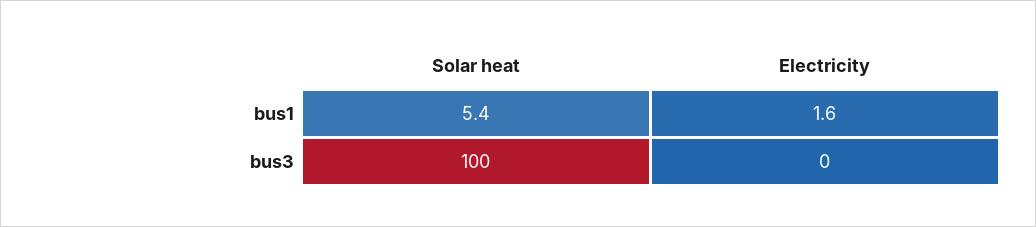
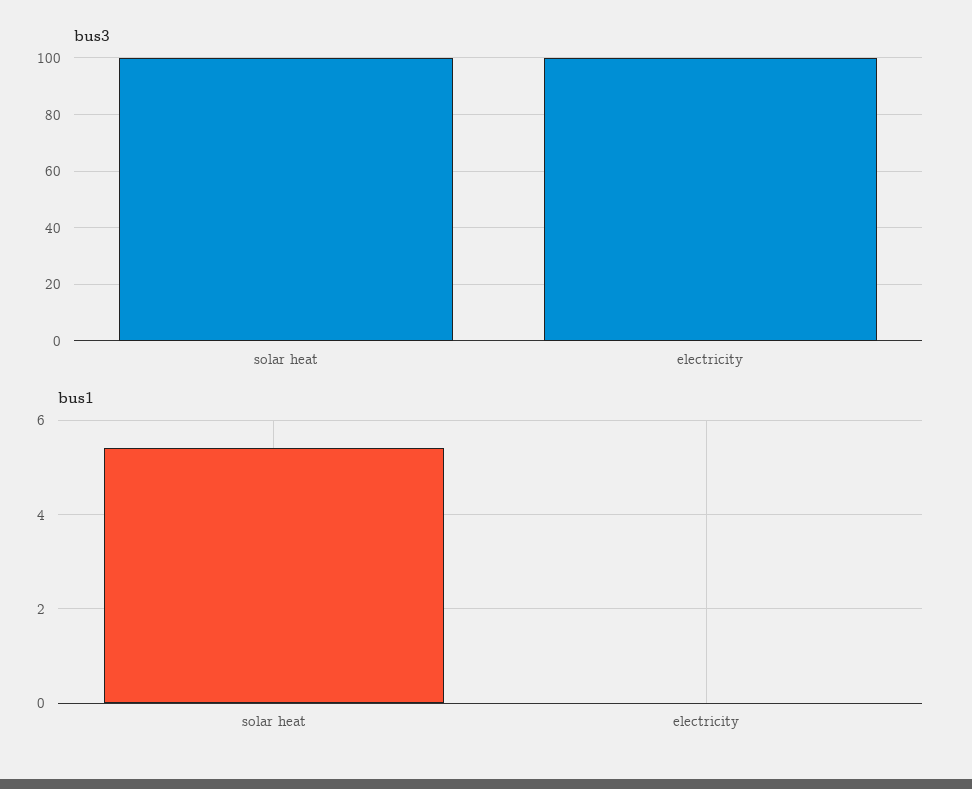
bus1, Electricity: 1.6 -> 0
bus3, Electricity: 0 -> 100

